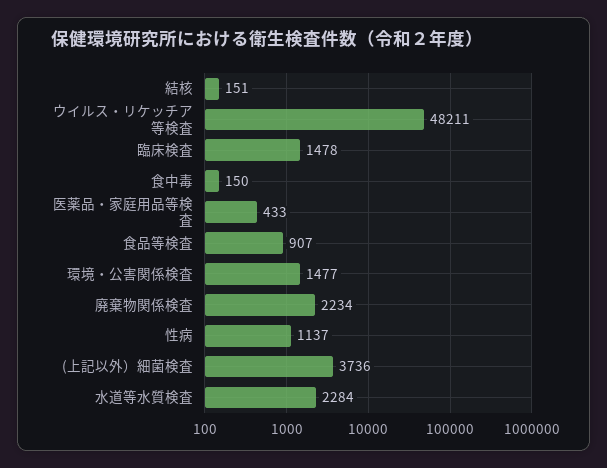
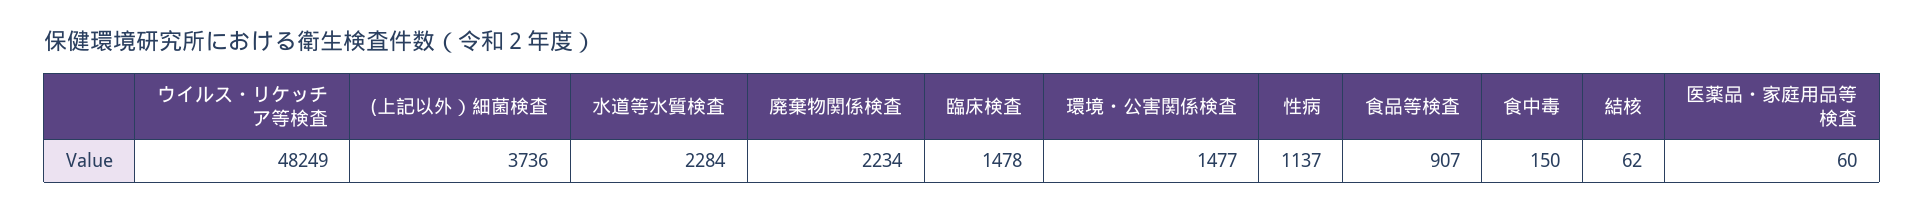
結核: 151 -> 62
ウイルス・リケッチア等検査: 48211 -> 48249
医薬品・家庭用品等検査: 433 -> 60

